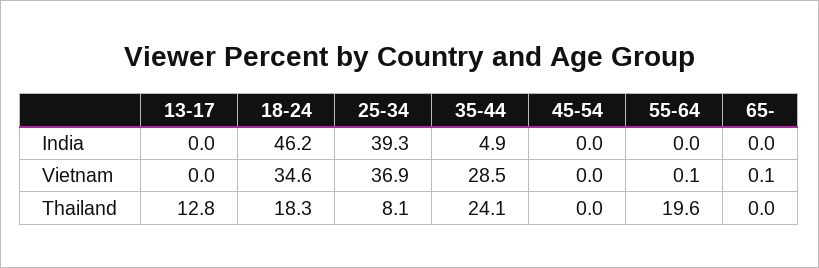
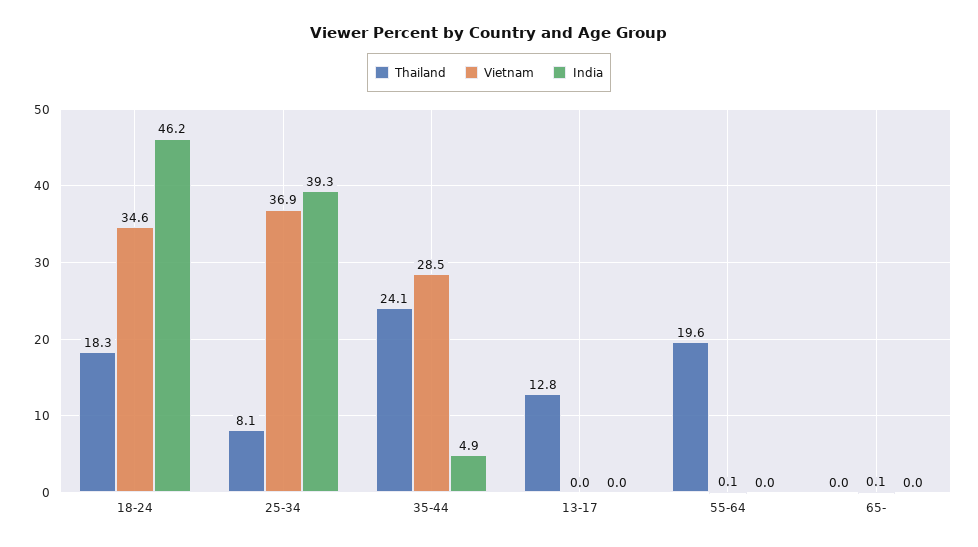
India, 45-54: 0 -> none
Vietnam, 45-54: 0 -> none
Thailand, 45-54: 0 -> none

